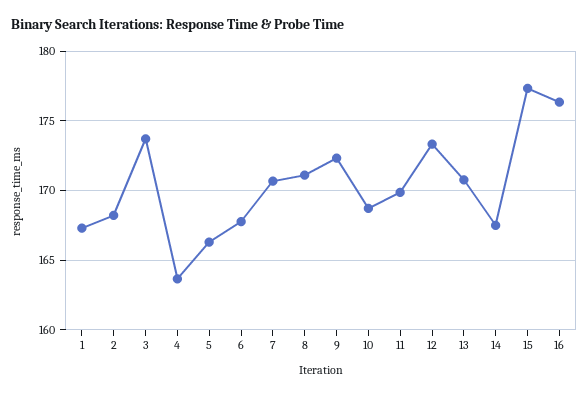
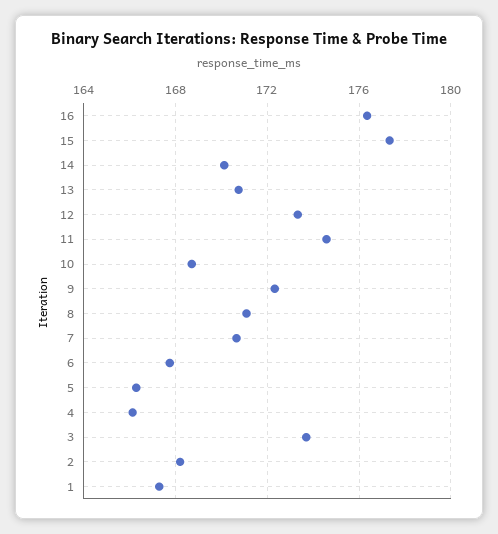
4: 163.5 -> 166
11: 170 -> 174.5
14: 167.5 -> 170

